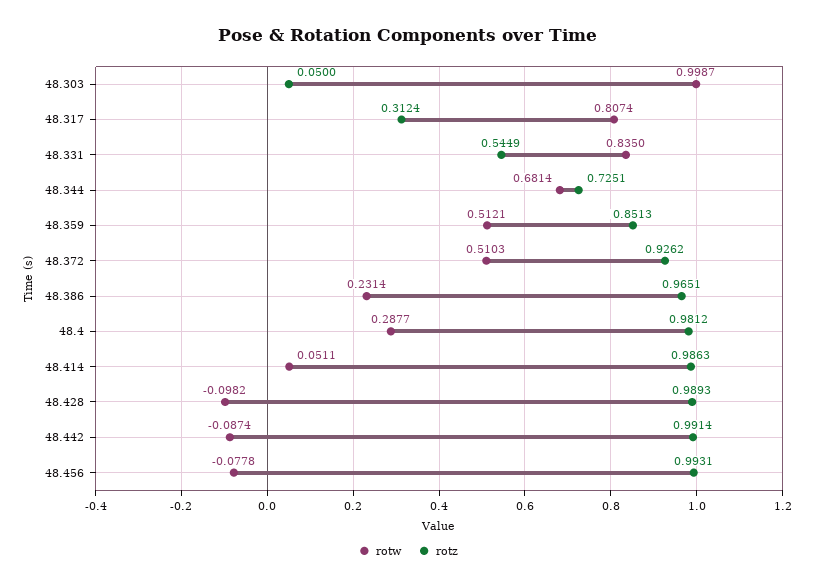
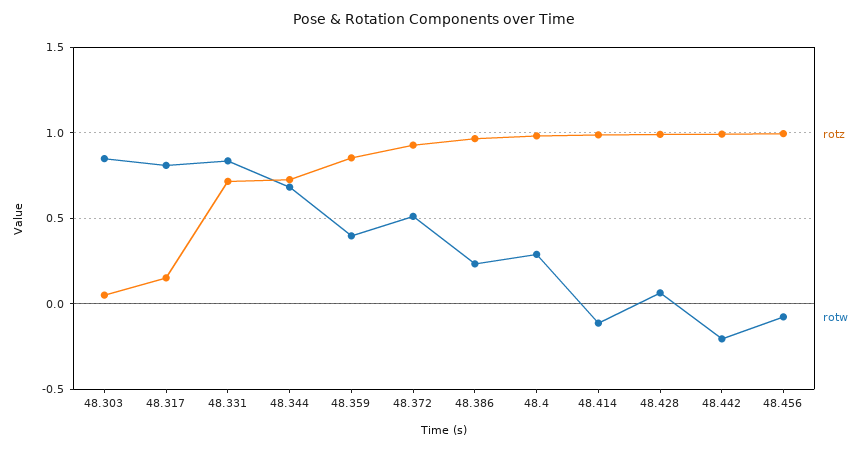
rotw, 48.303: 0.9987 -> 0.85
rotz, 48.317: 0.3124 -> 0.15
rotz, 48.331: 0.5449 -> 0.7
rotw, 48.359: 0.5121 -> 0.4
rotw, 48.414: 0.0511 -> -0.1
rotw, 48.428: -0.0982 -> 0.05
rotw, 48.442: -0.0874 -> -0.2

